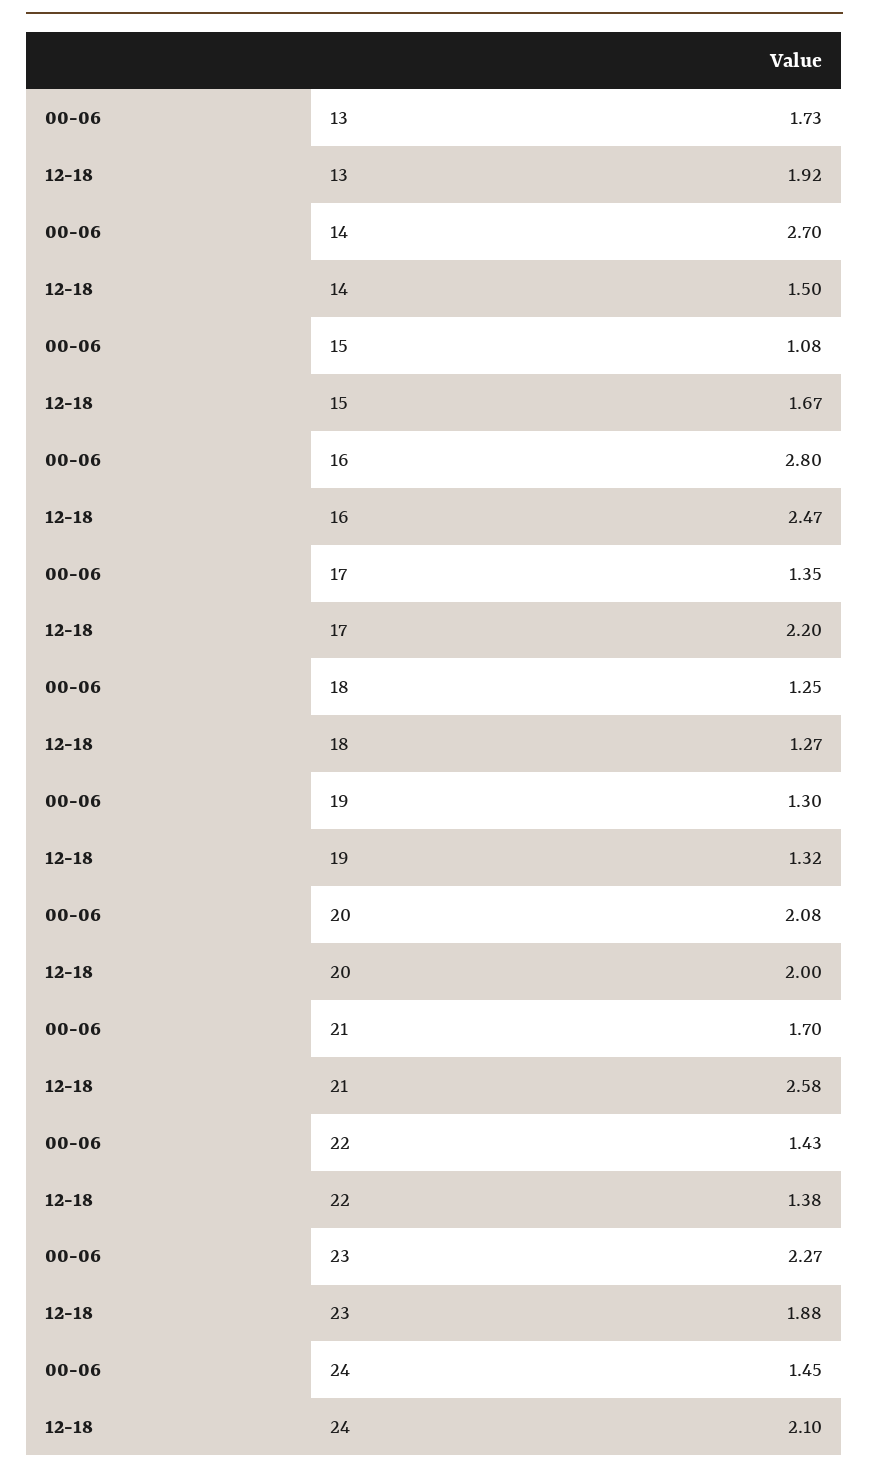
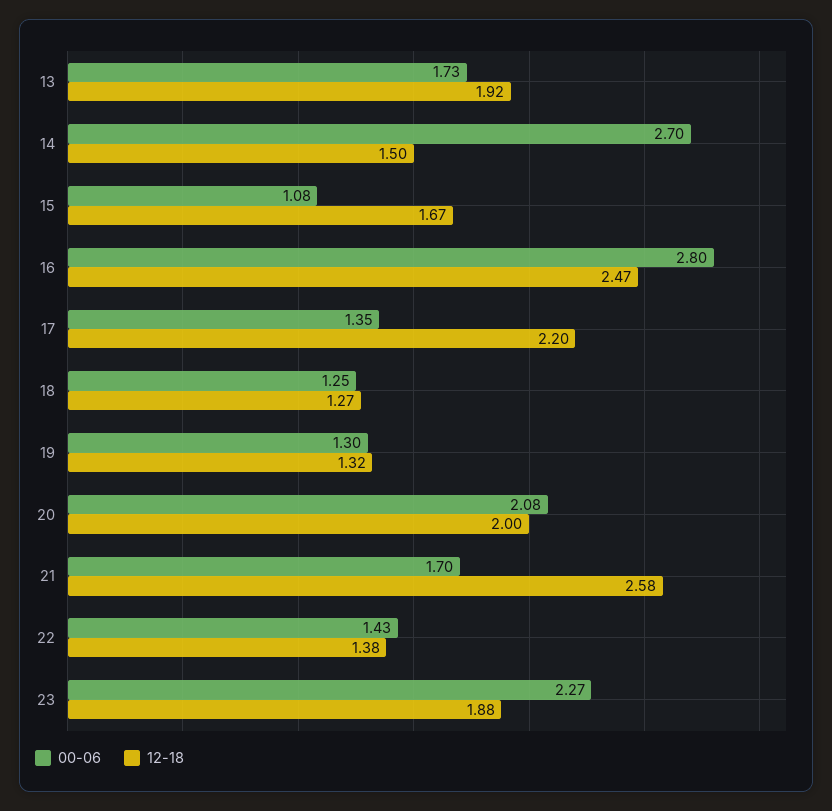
00-06, 24: 1.45 -> none
12-18, 24: 2.1 -> none

